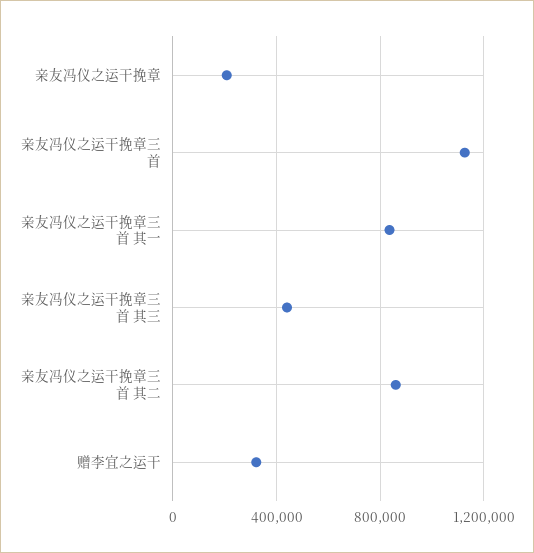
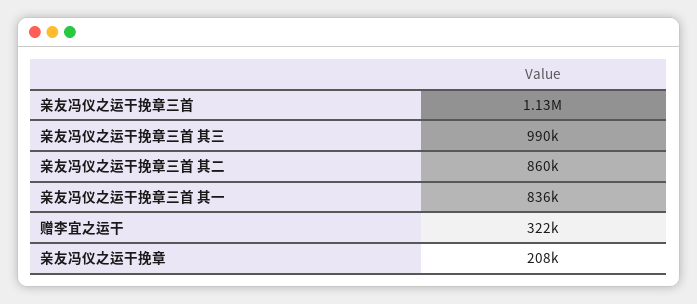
亲友冯仪之运干挽章三首 其三: 450000 -> 990000

